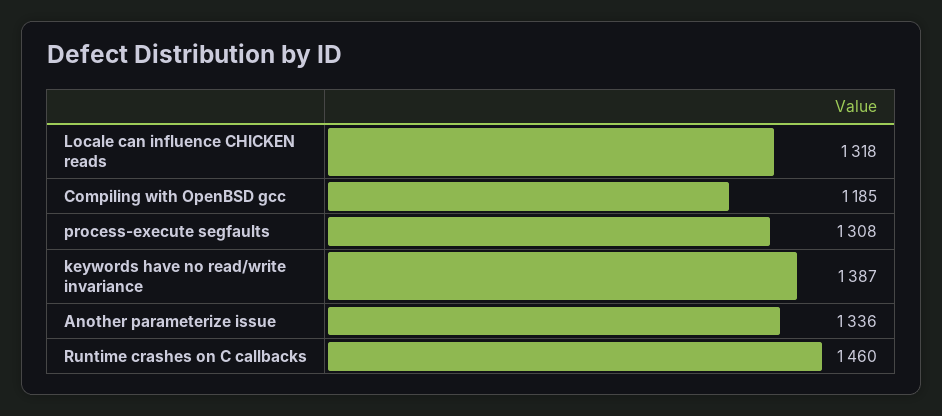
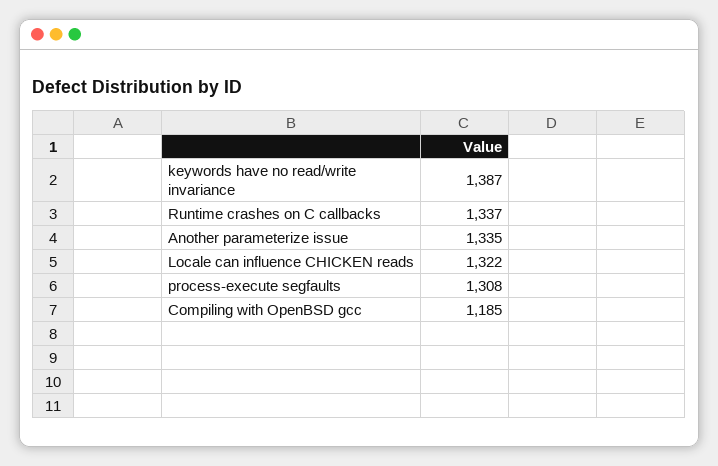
Locale can influence CHICKEN reads: 1318 -> 1322
Another parameterize issue: 1336 -> 1335
Runtime crashes on C callbacks: 1460 -> 1337

